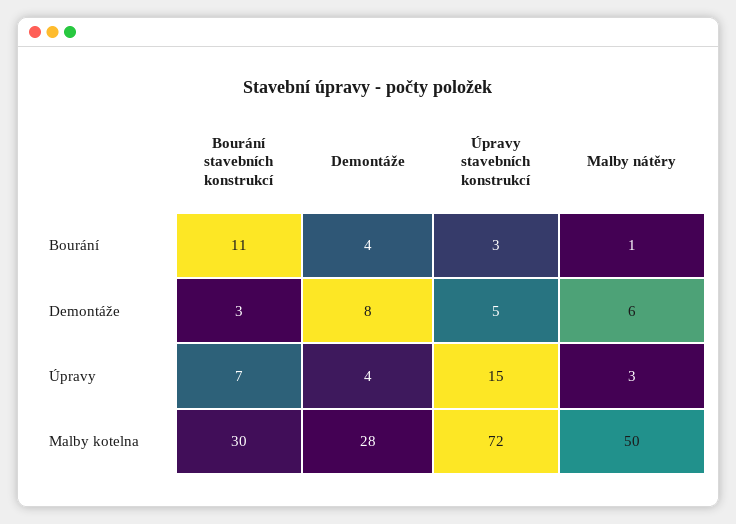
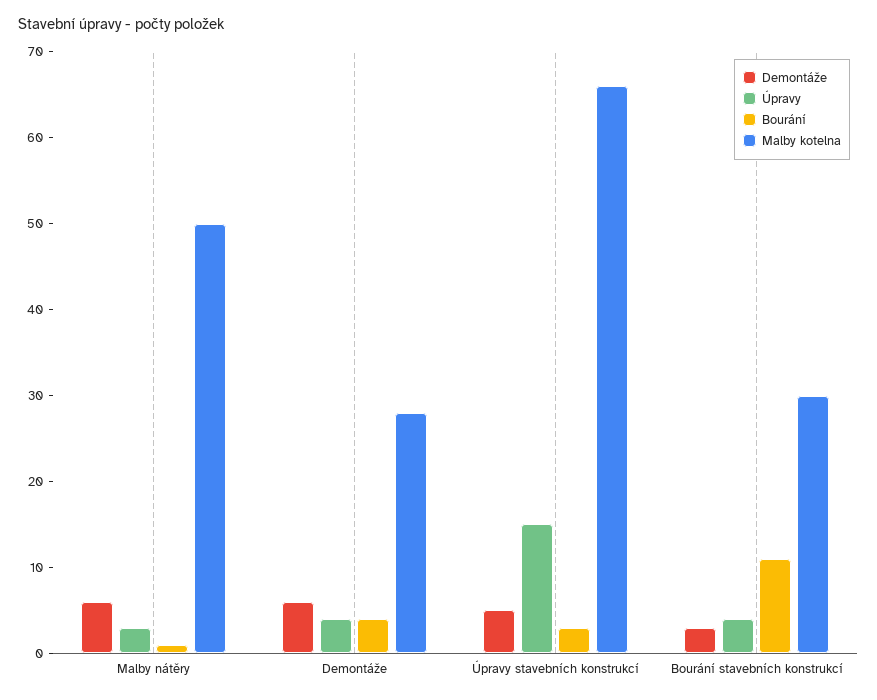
Demontáže, Demontáže: 8 -> 6
Úpravy, Bourání stavebních konstrukcí: 7 -> 4
Malby kotelna, Úpravy stavebních konstrukcí: 72 -> 66

